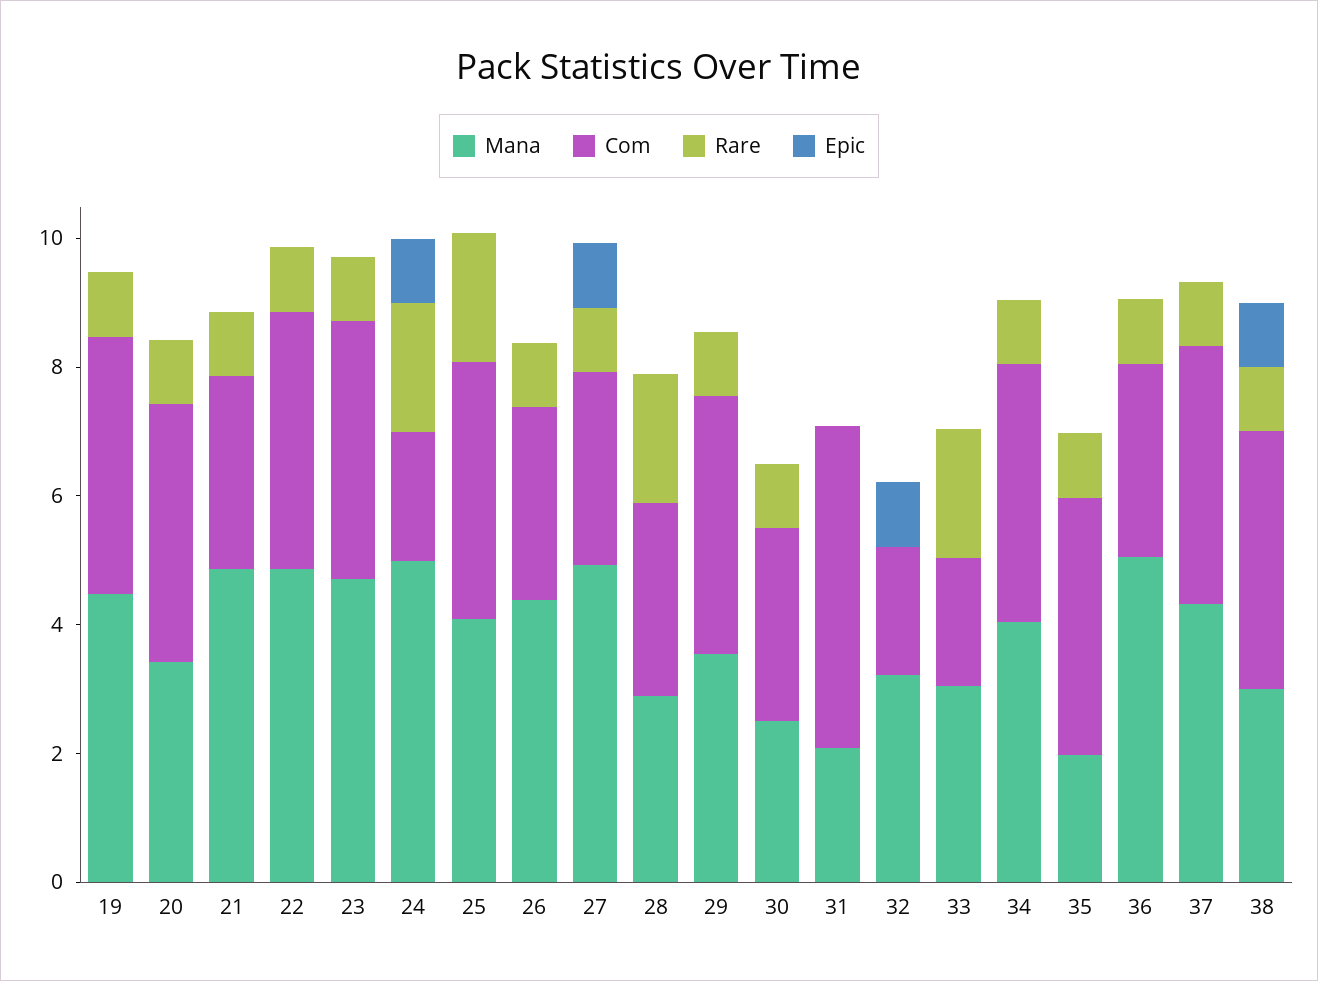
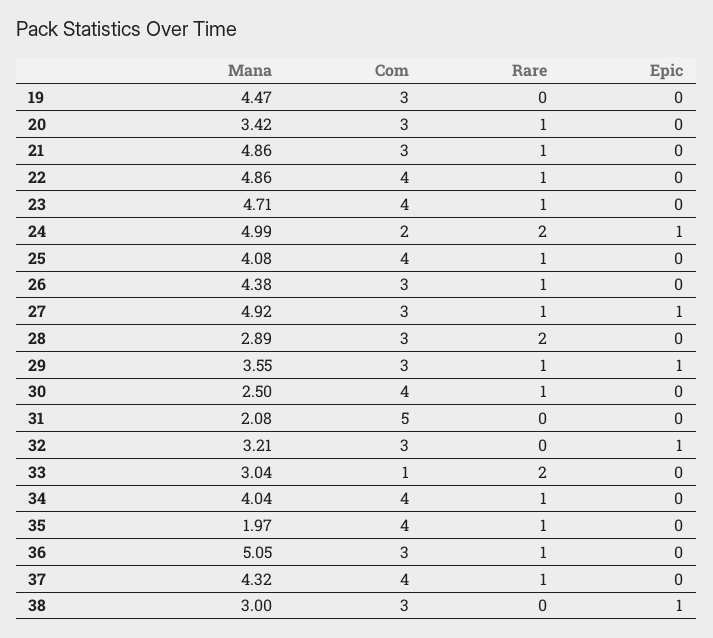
Com, 19: 4 -> 3
Rare, 19: 1 -> 0
Com, 20: 4 -> 3
Rare, 25: 2 -> 1
Com, 29: 4 -> 3
Epic, 29: 0 -> 1
Com, 30: 3 -> 4
Com, 32: 2 -> 3
Com, 33: 2 -> 1
Com, 38: 4 -> 3
Rare, 38: 1 -> 0

